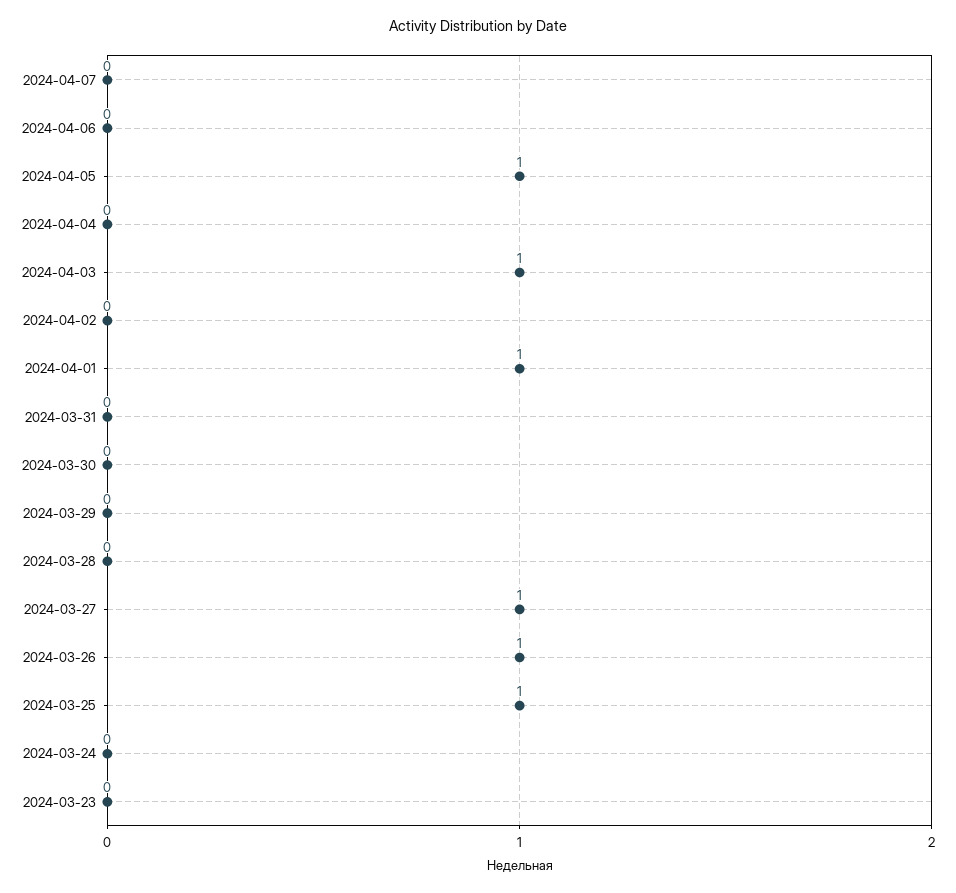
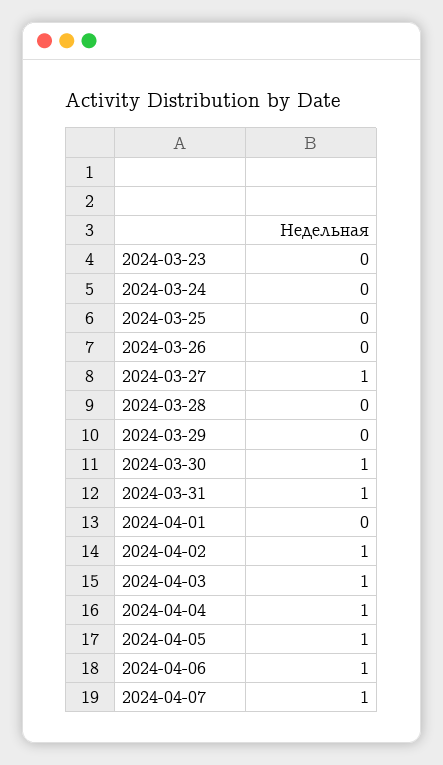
2024-04-07: 0 -> 1
2024-04-06: 0 -> 1
2024-04-04: 0 -> 1
2024-04-02: 0 -> 1
2024-04-01: 1 -> 0
2024-03-31: 0 -> 1
2024-03-30: 0 -> 1
2024-03-26: 1 -> 0
2024-03-25: 1 -> 0

